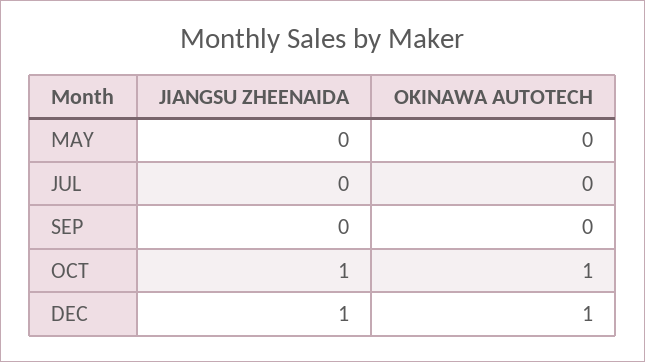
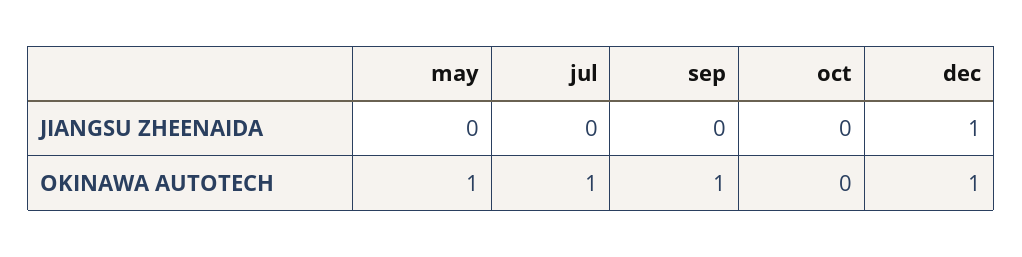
OKINAWA AUTOTECH, MAY: 0 -> 1
OKINAWA AUTOTECH, JUL: 0 -> 1
OKINAWA AUTOTECH, SEP: 0 -> 1
JIANGSU ZHEENAIDA, OCT: 1 -> 0
OKINAWA AUTOTECH, OCT: 1 -> 0

